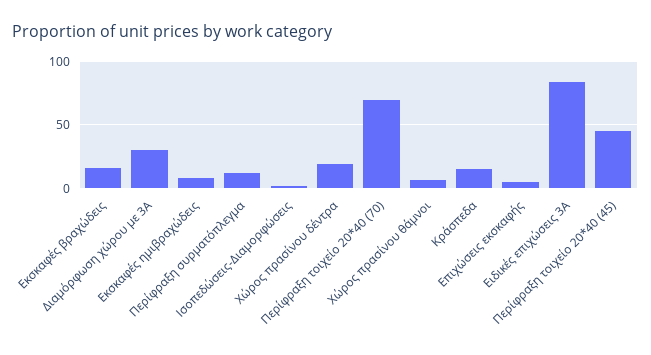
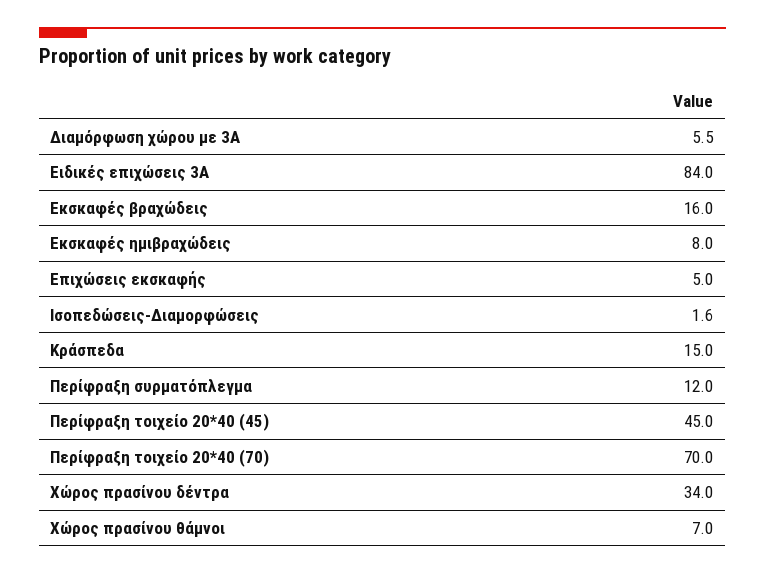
Διαμόρφωση χώρου με 3Α: 30 -> 5.5
Χώρος πρασίνου δέντρα: 20 -> 34

